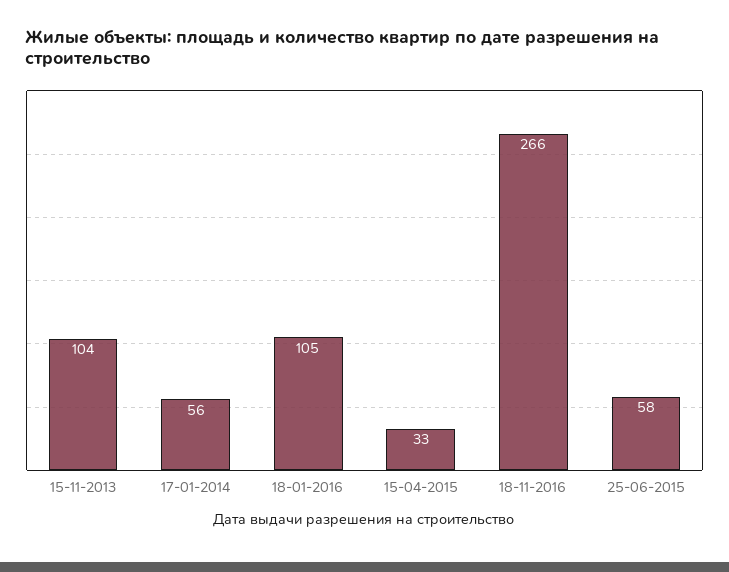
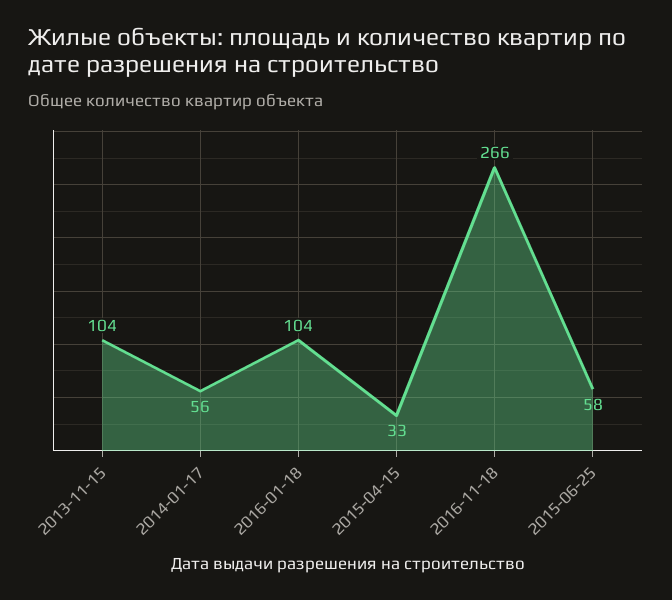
18-01-2016: 105 -> 104

